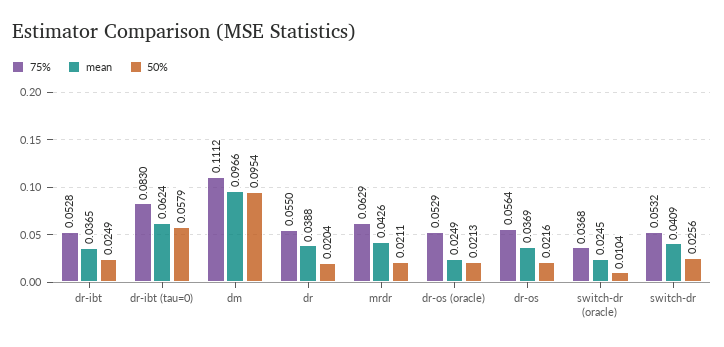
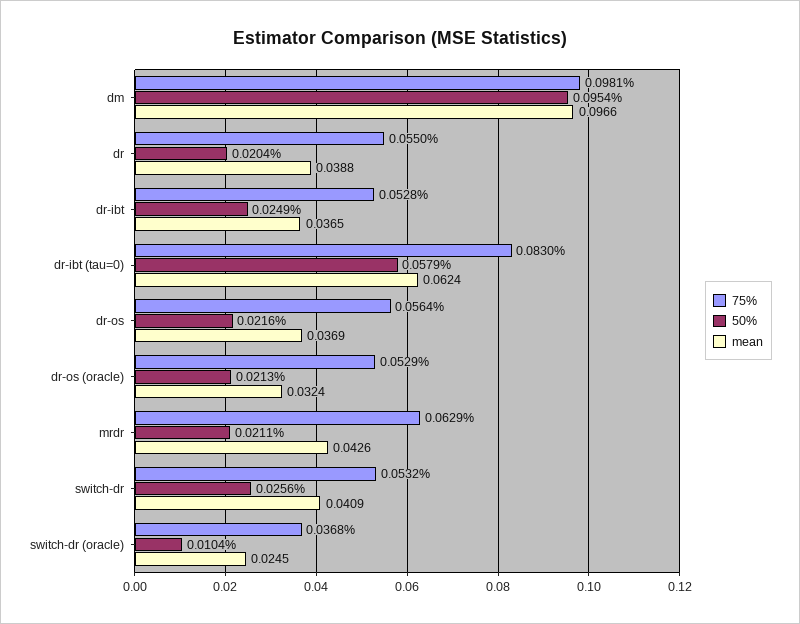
75%, dm: 0.1112 -> 0.0981
mean, dr-os (oracle): 0.0249 -> 0.0324

